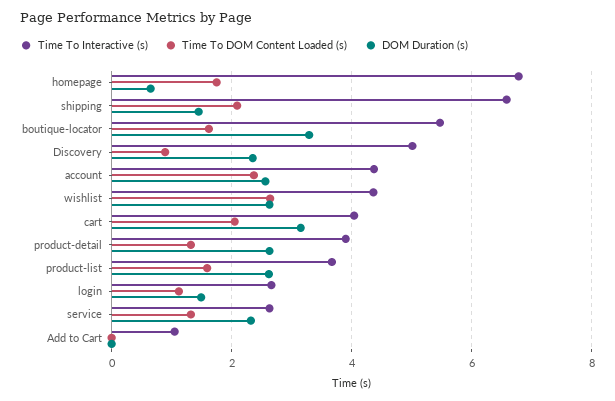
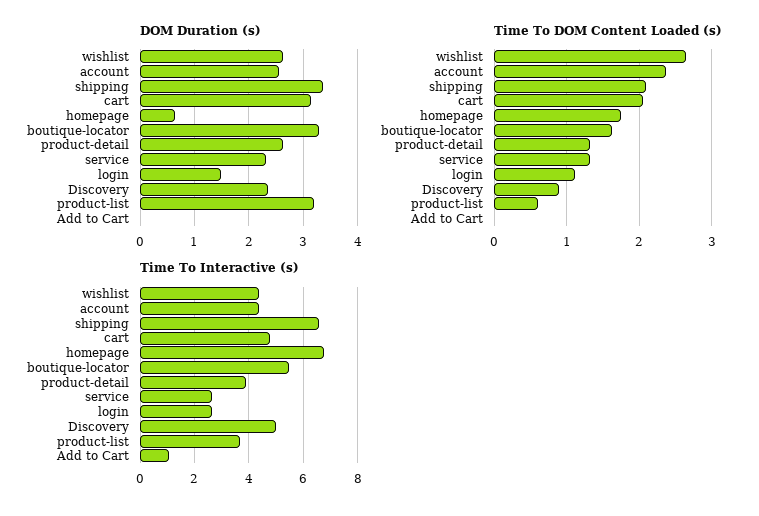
DOM Duration (s), shipping: 1.4 -> 3.4
Time To Interactive (s), cart: 4 -> 4.75
Time To DOM Content Loaded (s), product-list: 1.6 -> 0.6
DOM Duration (s), product-list: 2.6 -> 3.2

